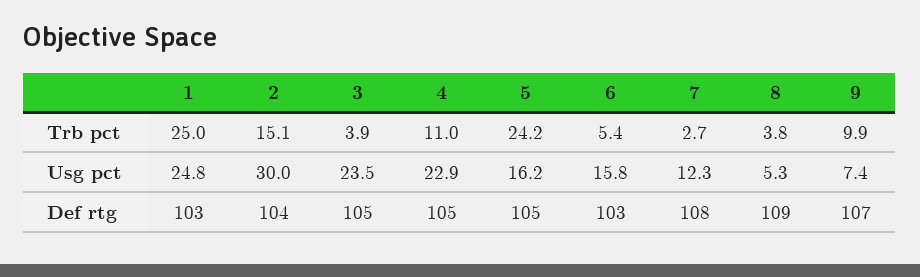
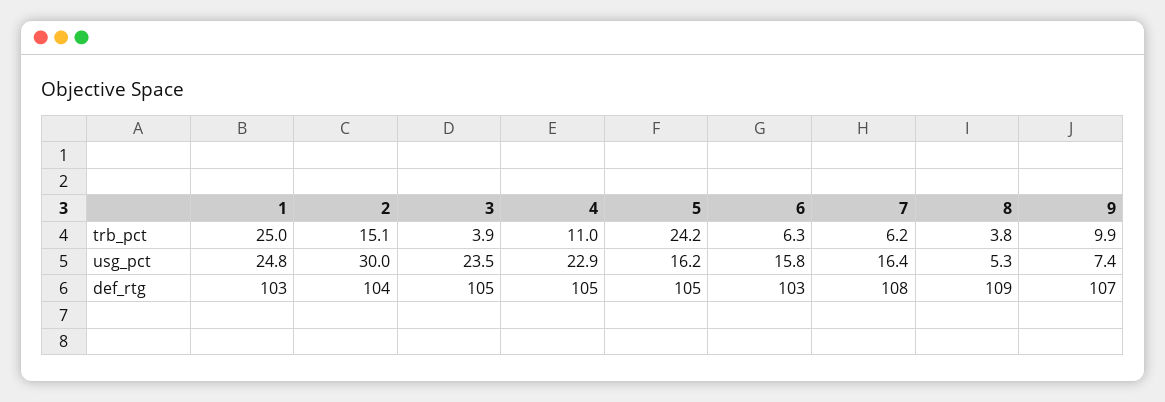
6, Trb pct: 5.4 -> 6.3
7, Trb pct: 2.7 -> 6.2
7, Usg pct: 12.3 -> 16.4

